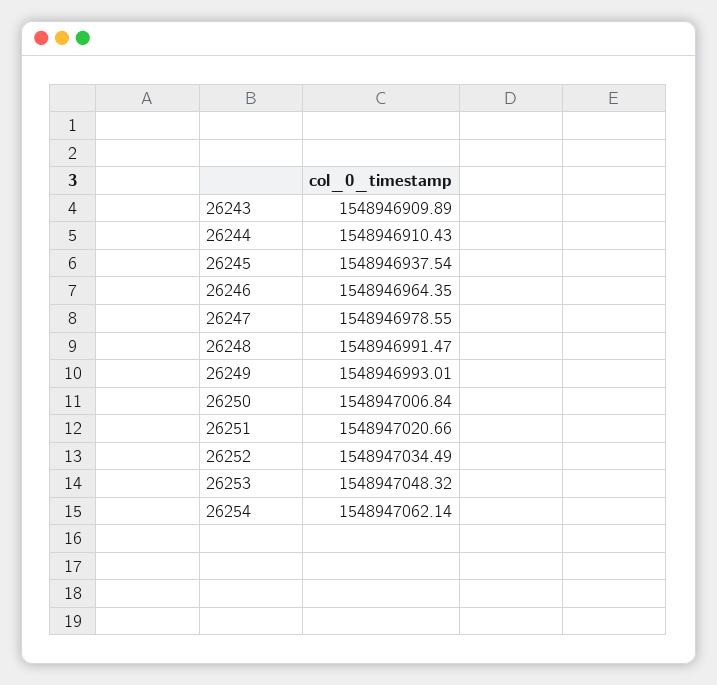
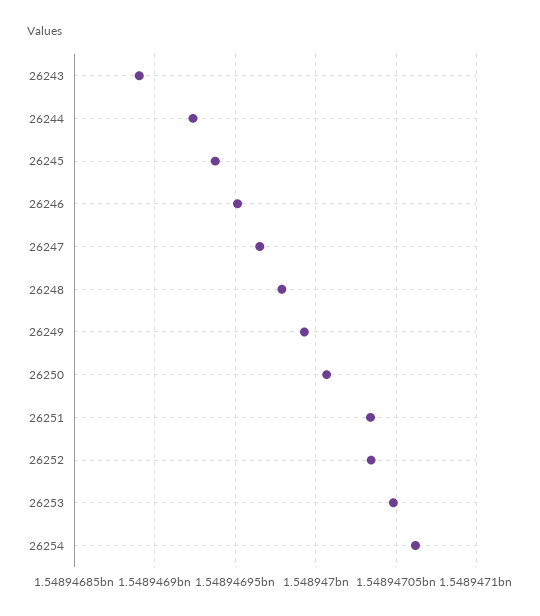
26243: 1548946909.89 -> 1548946890
26244: 1548946910.43 -> 1548946925
26246: 1548946964.35 -> 1548946950
26247: 1548946978.55 -> 1548946965
26248: 1548946991.47 -> 1548946980
26251: 1548947020.66 -> 1548947035

